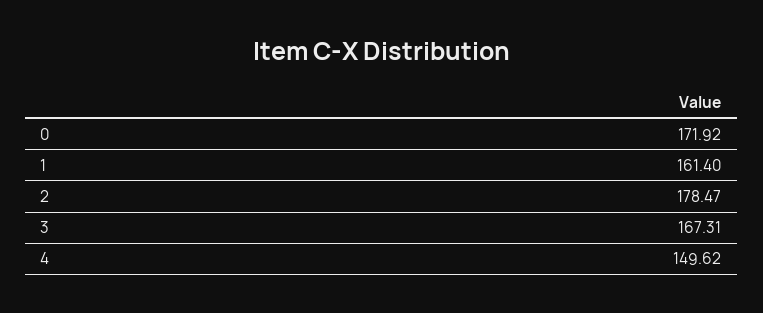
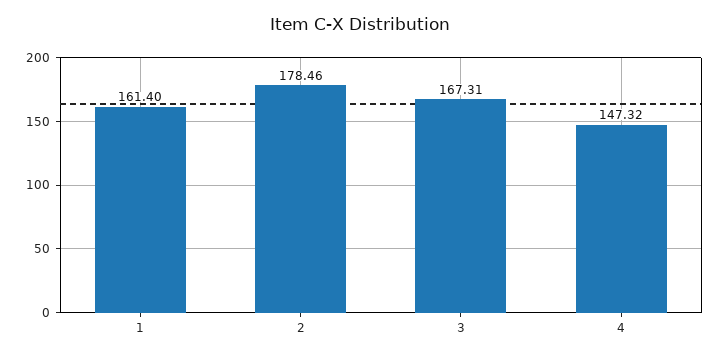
0: 171.92 -> none
2: 178.47 -> 178.46
4: 149.62 -> 147.32

